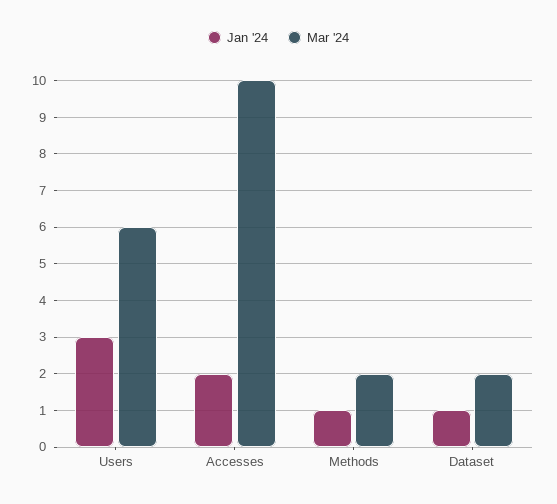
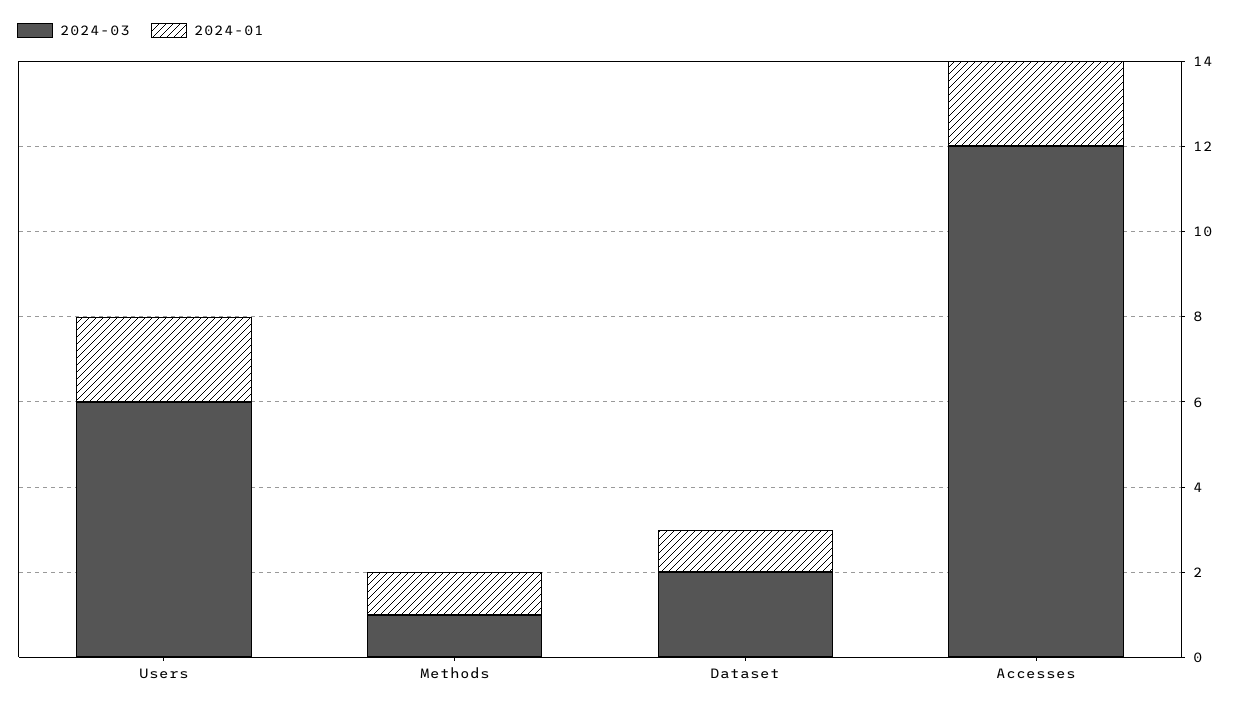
Jan '24, Users: 3 -> 2
Mar '24, Accesses: 10 -> 12
Mar '24, Methods: 2 -> 1

